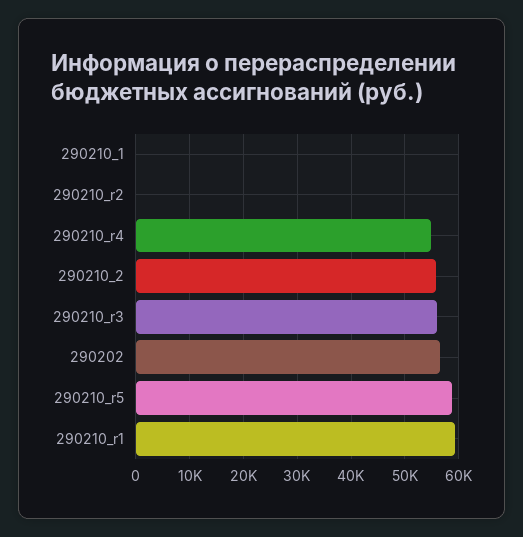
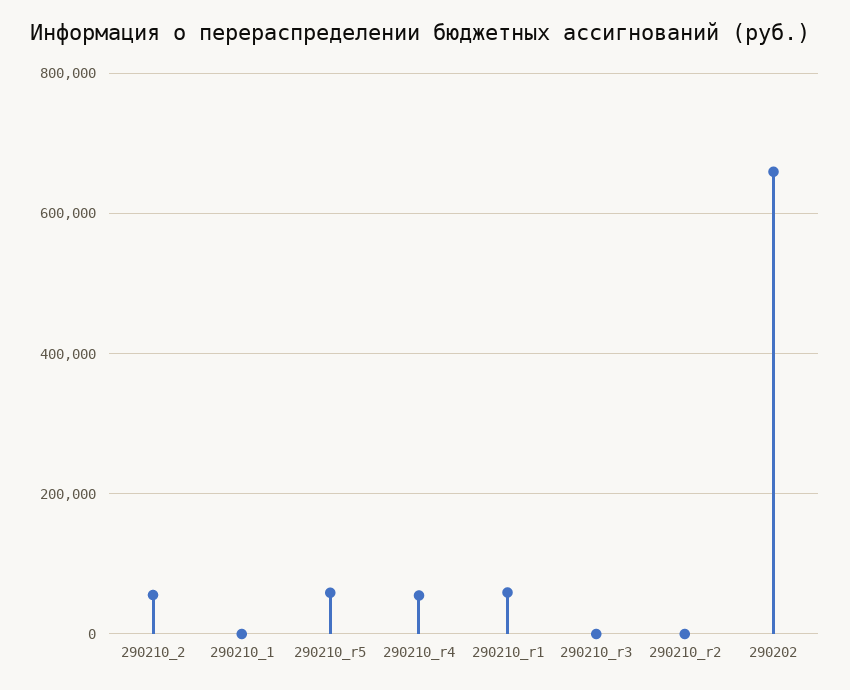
290210_r3: 56000 -> 0
290202: 56000 -> 660000

